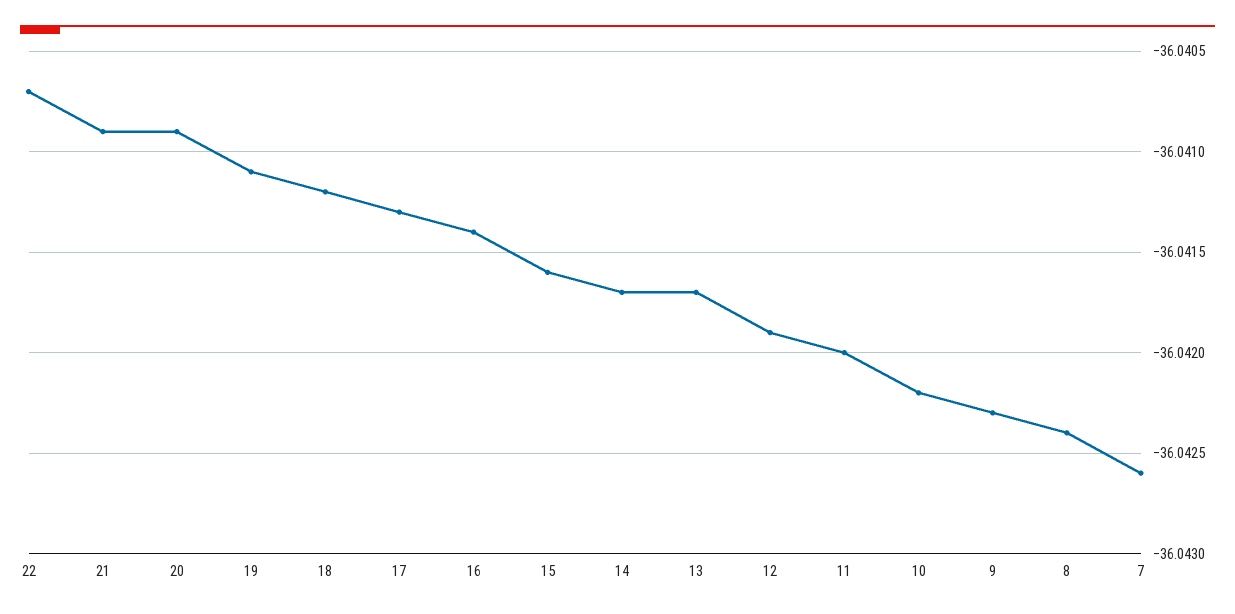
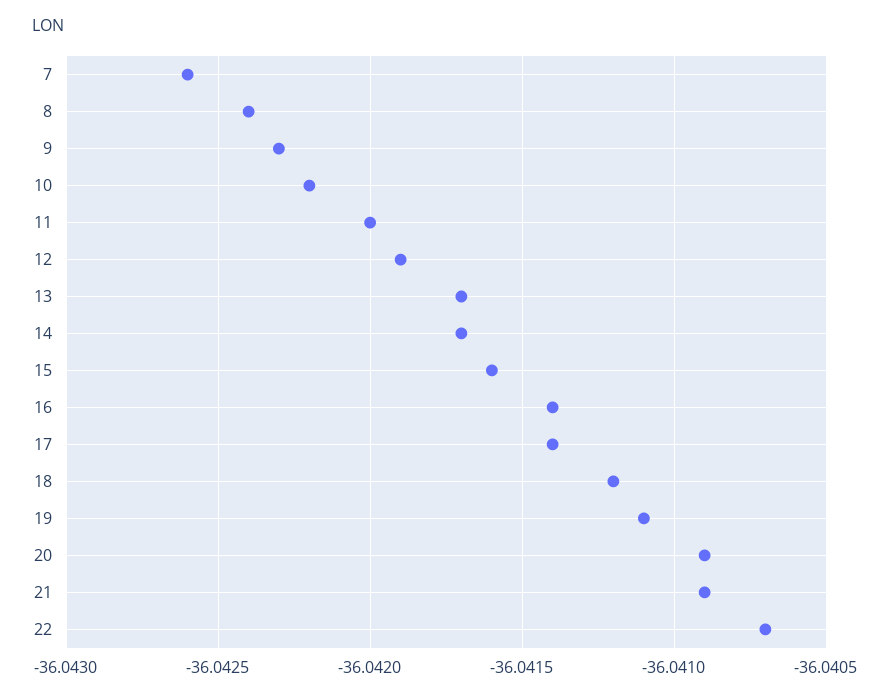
17: -36.0413 -> -36.0414

